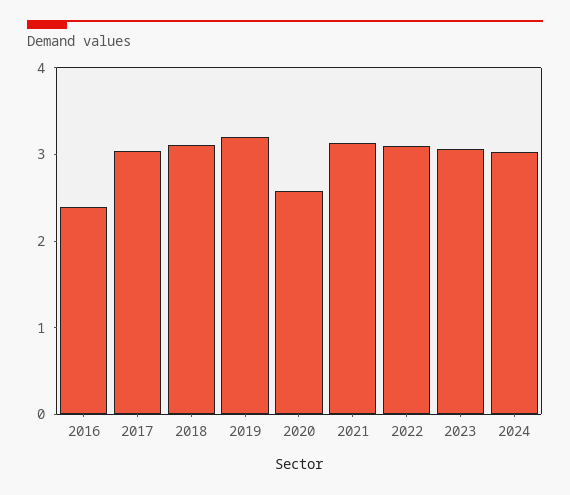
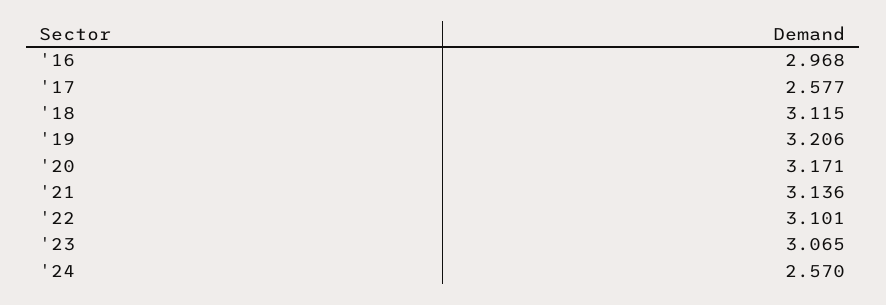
2016: 2.4 -> 2.968
2017: 3 -> 2.577
2020: 2.6 -> 3.171
2024: 3 -> 2.57

